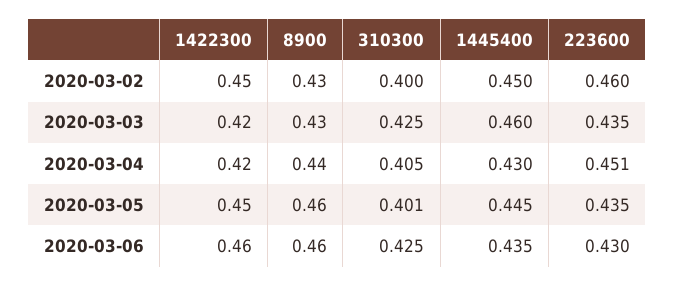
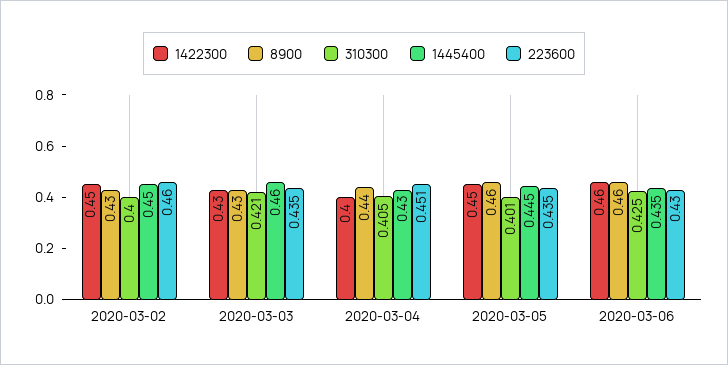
1422300, 2020-03-03: 0.42 -> 0.43
310300, 2020-03-03: 0.425 -> 0.421
1422300, 2020-03-04: 0.42 -> 0.4

